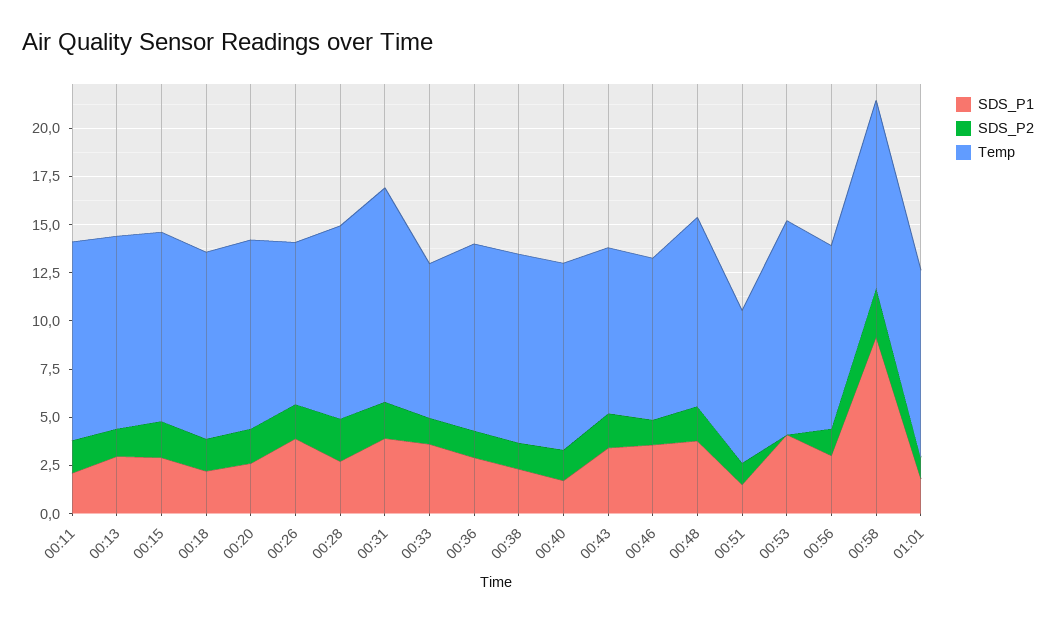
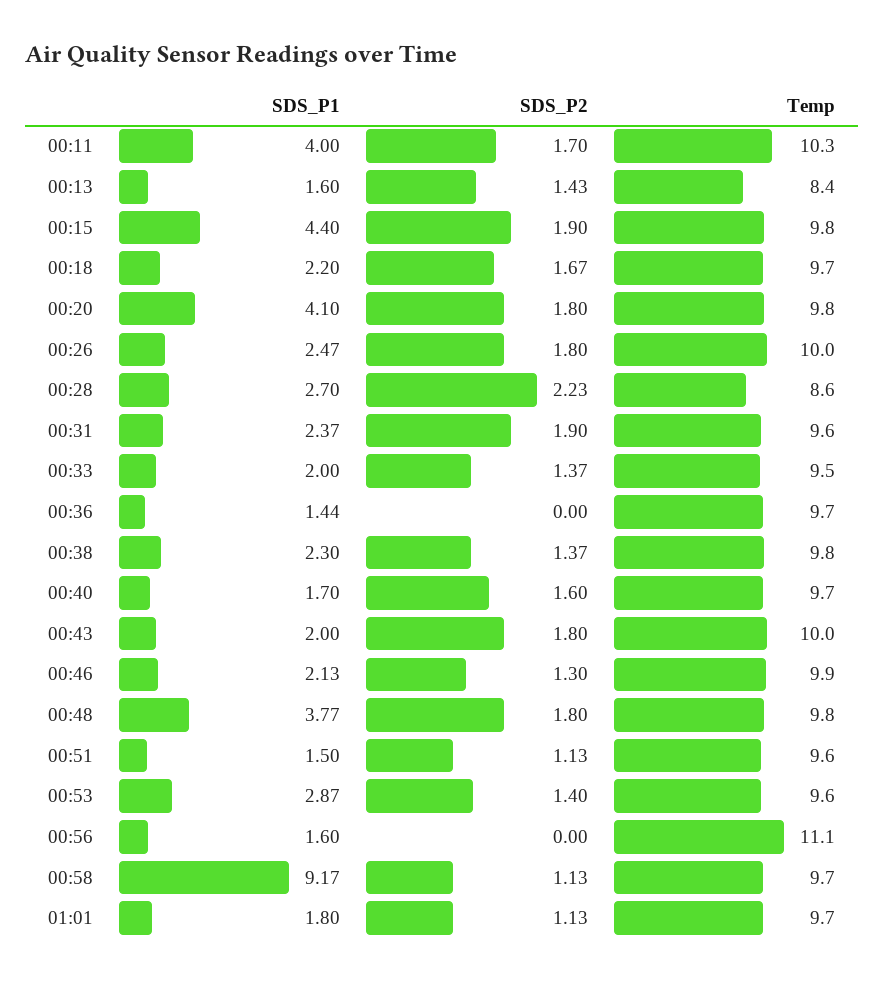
SDS_P1, 00:11: 2 -> 4
SDS_P1, 00:13: 3 -> 1.6
Temp, 00:13: 10 -> 8.4
SDS_P1, 00:15: 3 -> 4.4
SDS_P1, 00:20: 2.5 -> 4.1
SDS_P1, 00:26: 4 -> 2.47
Temp, 00:26: 8.5 -> 10
Temp, 00:28: 10 -> 8.6
SDS_P1, 00:31: 4 -> 2.37
Temp, 00:31: 11 -> 9.6
SDS_P1, 00:33: 3.5 -> 2
Temp, 00:33: 8 -> 9.5
SDS_P1, 00:36: 3 -> 1.44
SDS_P2, 00:36: 1.5 -> 0
SDS_P1, 00:43: 3.5 -> 2
Temp, 00:43: 8.5 -> 10
SDS_P1, 00:46: 3.5 -> 2.13
Temp, 00:46: 8.5 -> 9.9
Temp, 00:51: 8 -> 9.6
SDS_P1, 00:53: 4 -> 2.87
SDS_P2, 00:53: 0 -> 1.4
Temp, 00:53: 11 -> 9.6
SDS_P1, 00:56: 3 -> 1.6
SDS_P2, 00:56: 1.5 -> 0
Temp, 00:56: 9.5 -> 11.1
SDS_P2, 00:58: 2.5 -> 1.13

